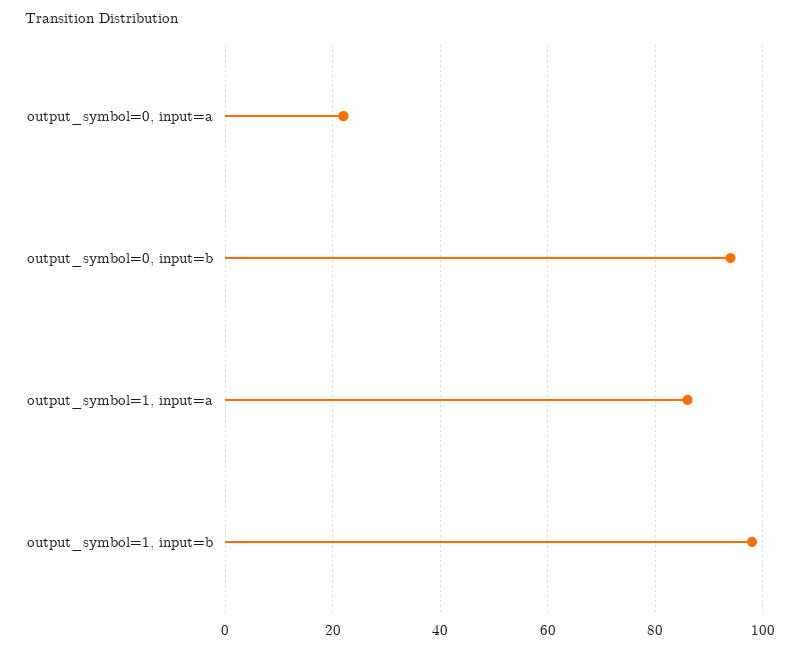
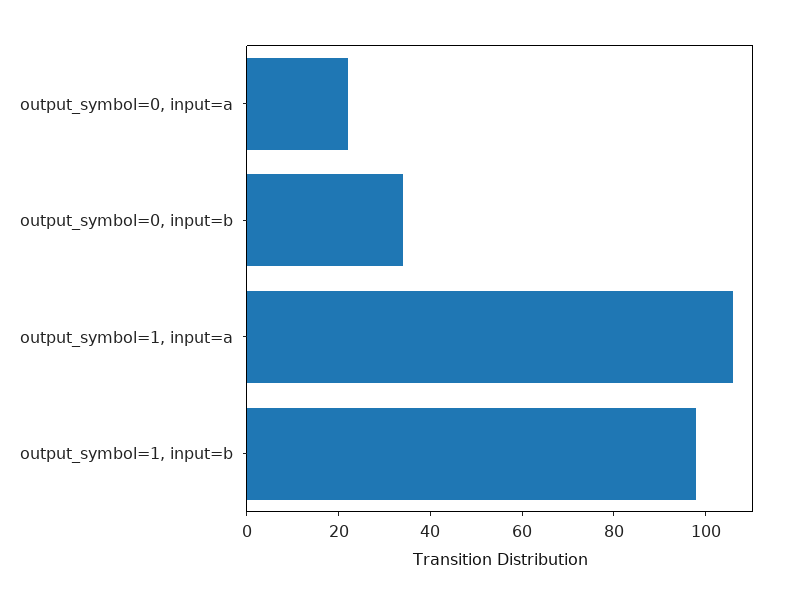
output_symbol=0, input=b: 95 -> 35
output_symbol=1, input=a: 85 -> 105

